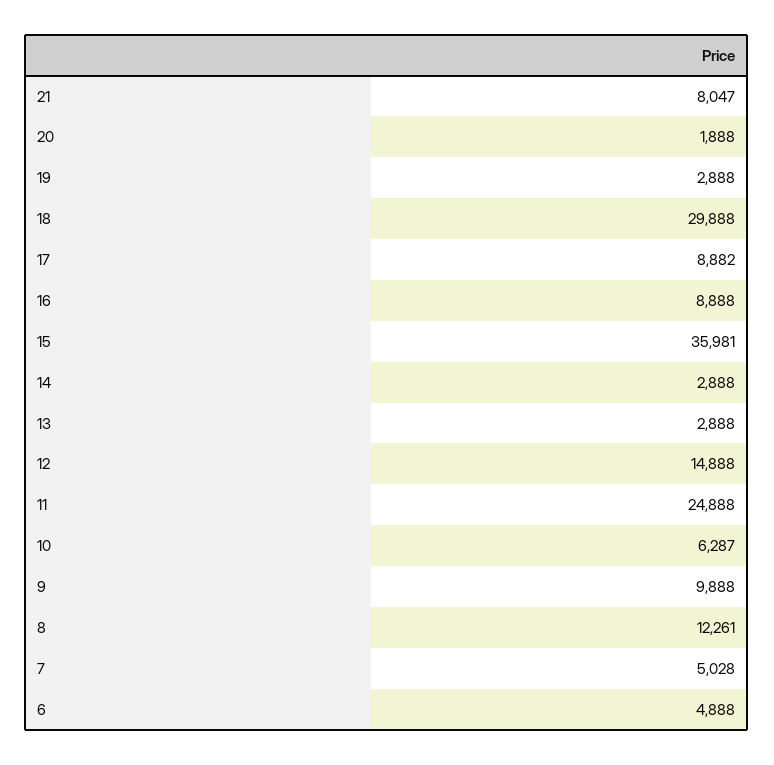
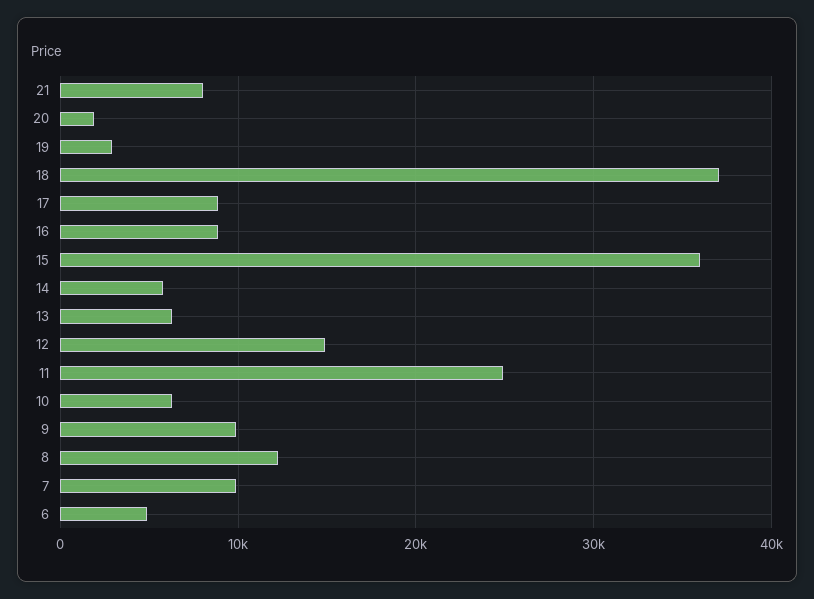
18: 29888 -> 37000
14: 2888 -> 6000
13: 2888 -> 6000
7: 5028 -> 10000

